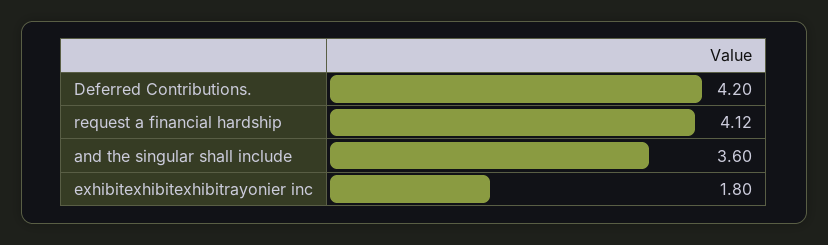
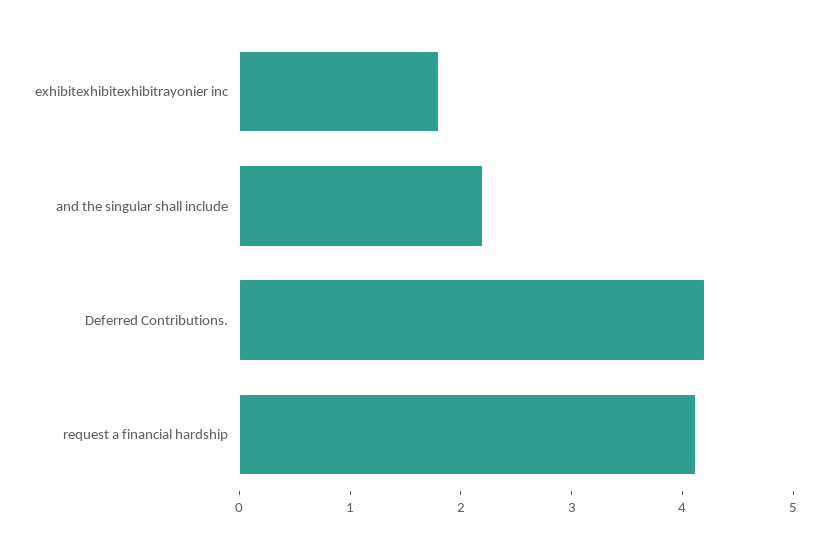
and the singular shall include: 3.6 -> 2.2

